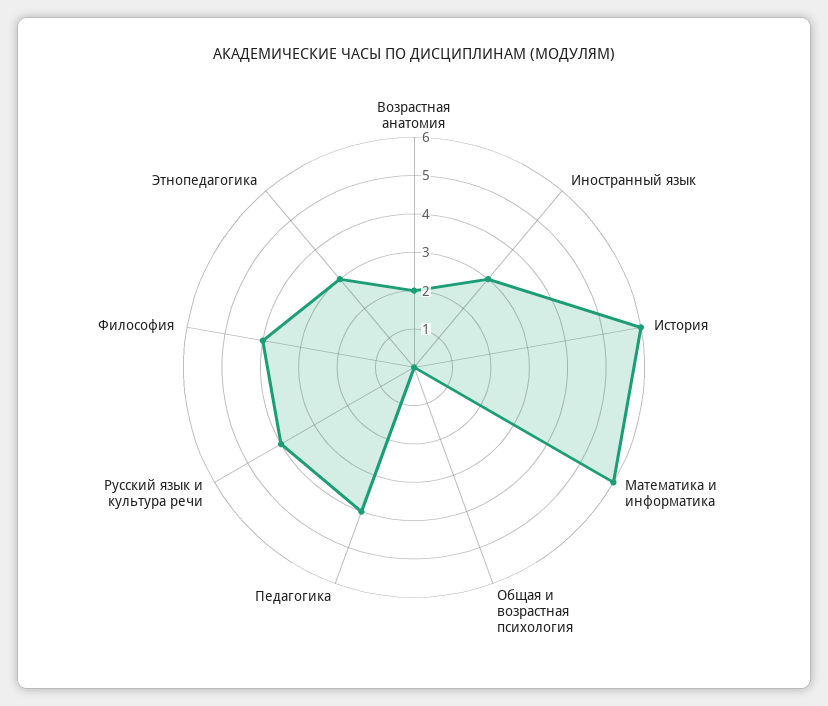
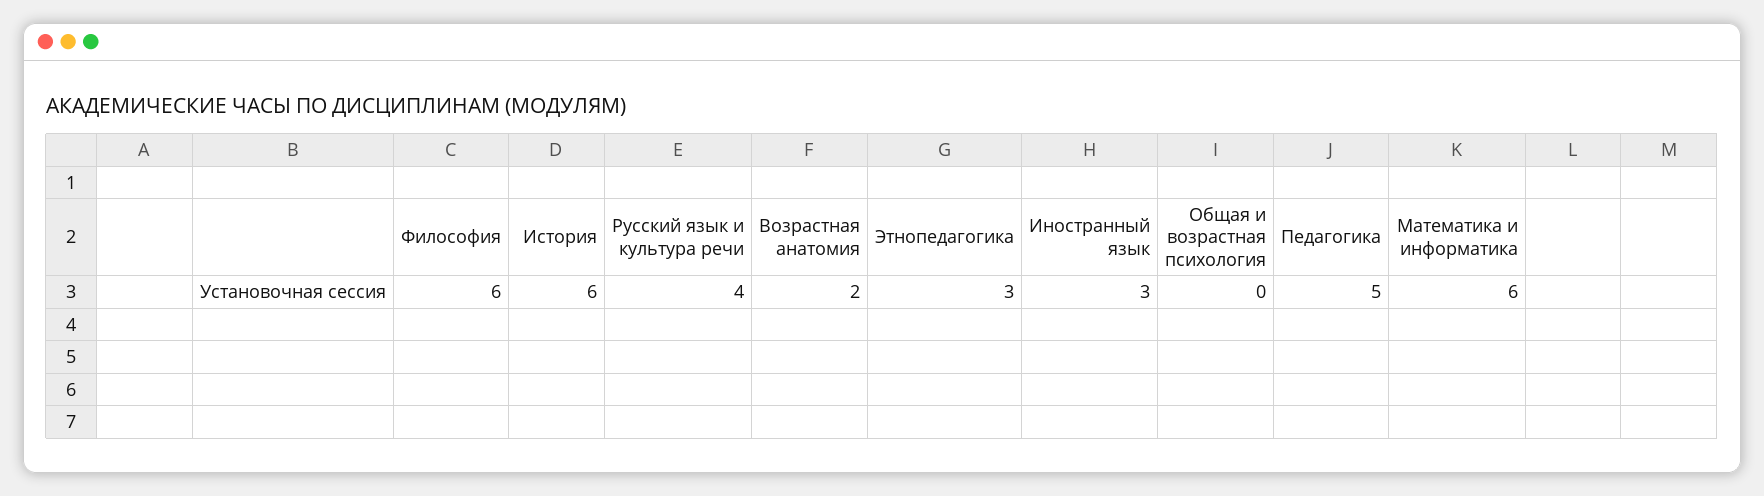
Педагогика: 4 -> 5
Философия: 4 -> 6

